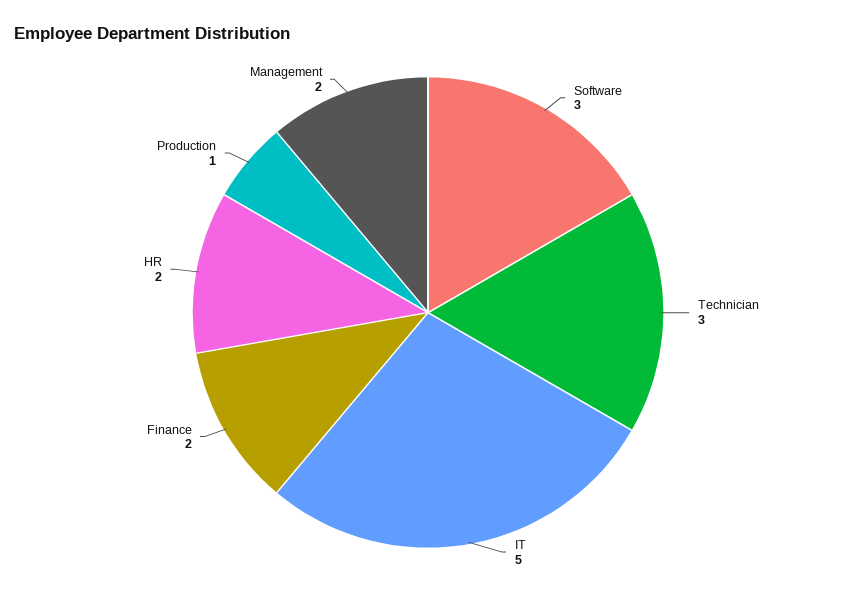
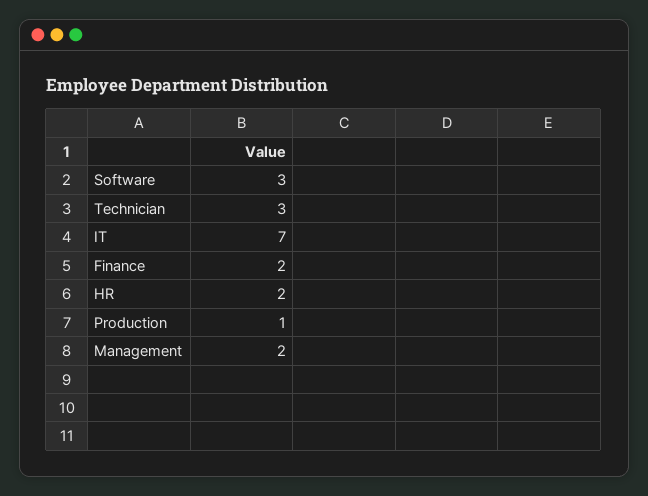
IT: 5 -> 7

